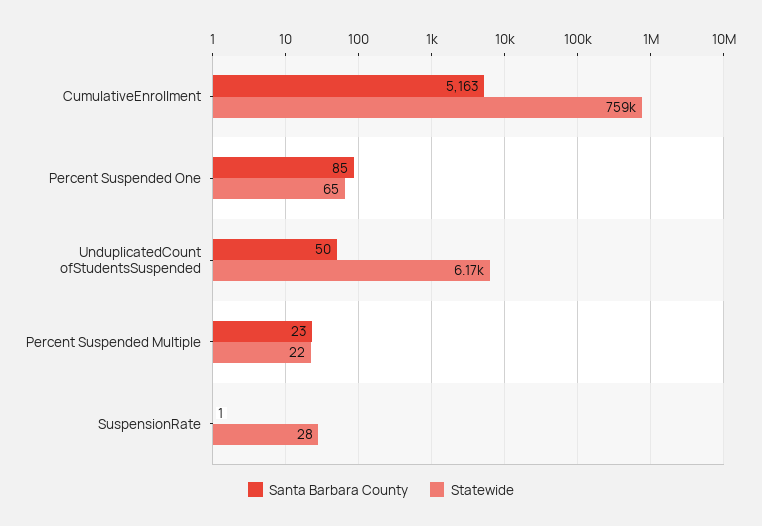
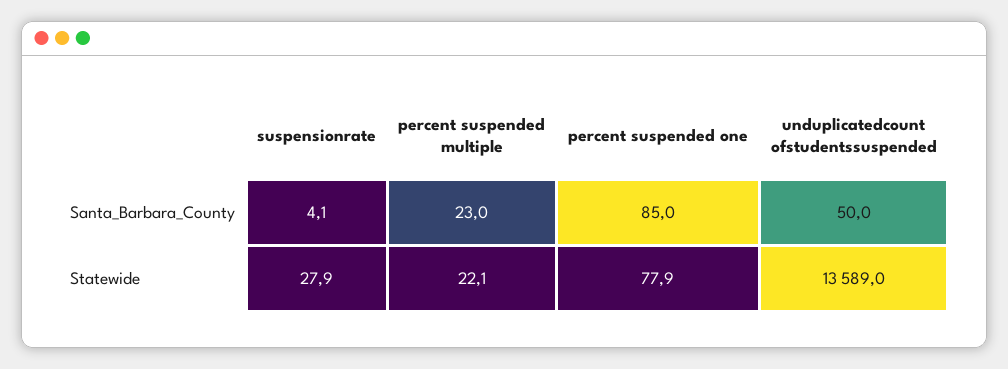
Santa Barbara County, CumulativeEnrollment: 5163 -> none
Statewide, CumulativeEnrollment: 759000 -> none
Statewide, Percent Suspended One: 65 -> 77.9
Statewide, UnduplicatedCount ofStudentsSuspended: 6170 -> 13589
Santa Barbara County, SuspensionRate: 1 -> 4.1

